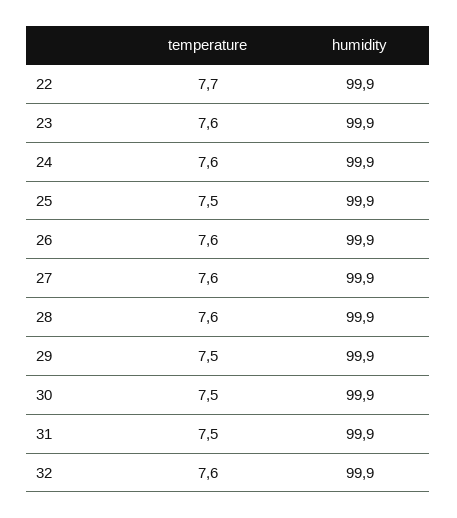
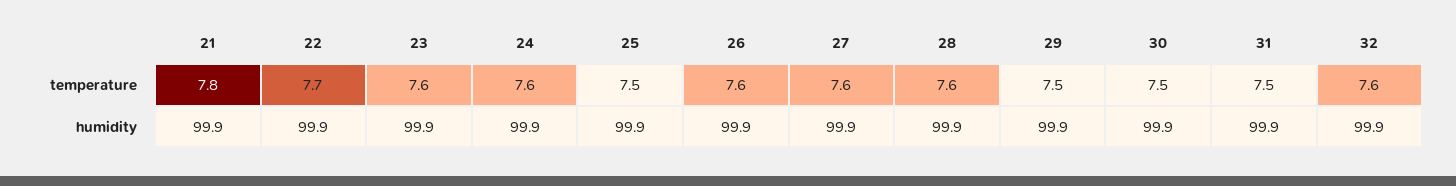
temperature, 21: none -> 7.8
humidity, 21: none -> 99.9

